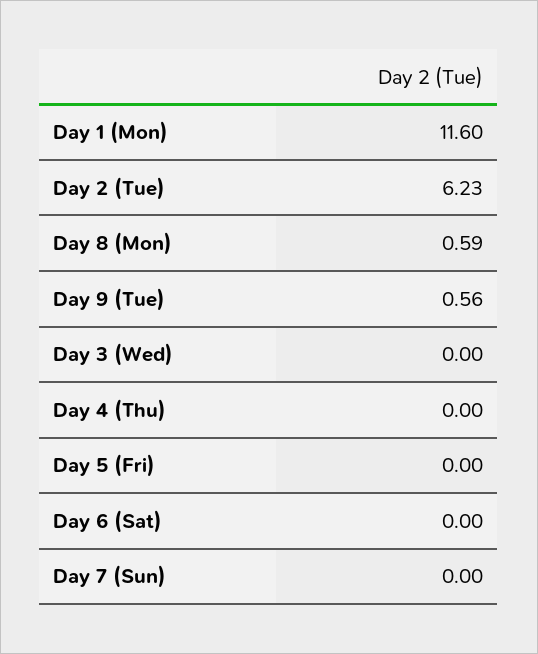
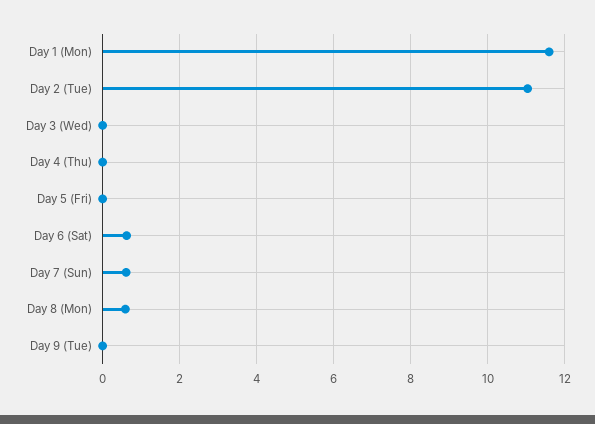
Day 2 (Tue): 6.23 -> 11
Day 9 (Tue): 0.56 -> 0
Day 6 (Sat): 0 -> 0.6
Day 7 (Sun): 0 -> 0.6

